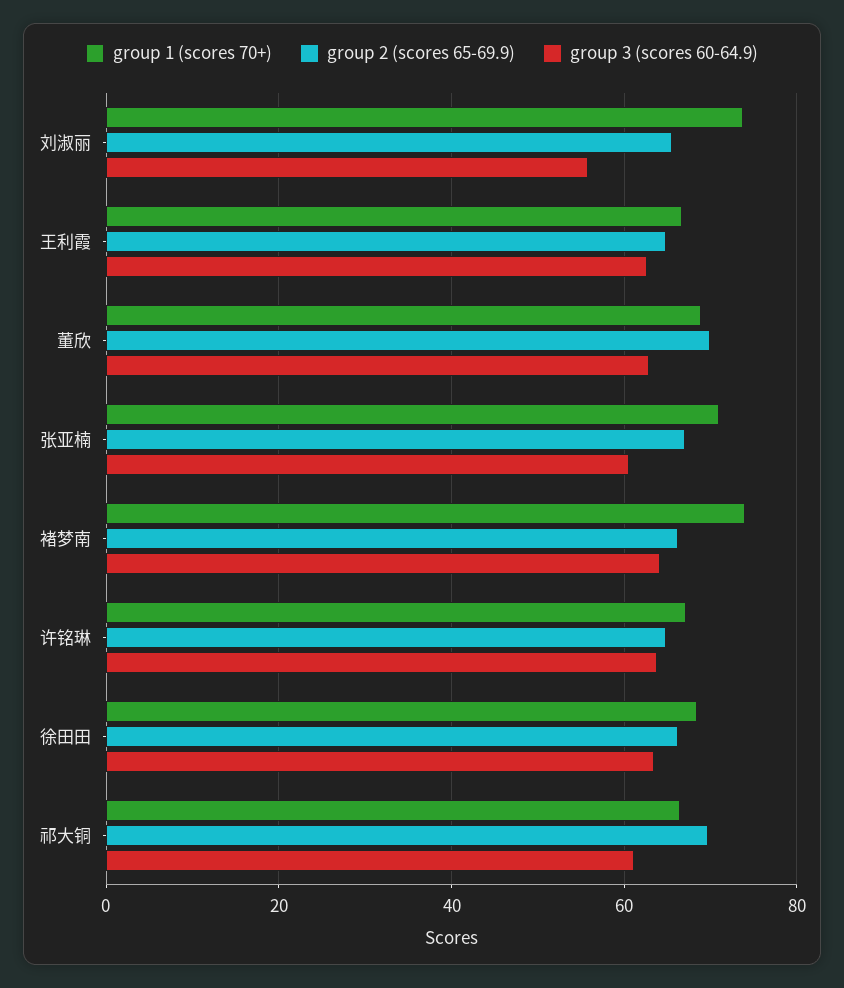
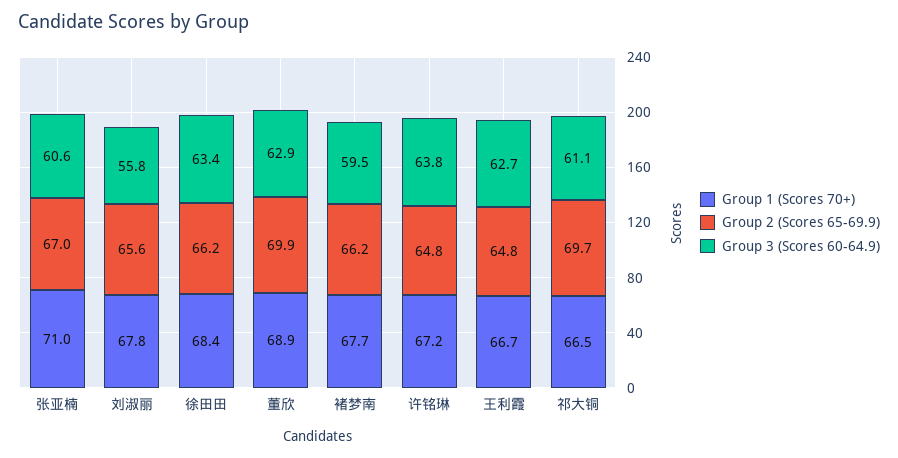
group 1 (scores 70+), 刘淑丽: 74 -> 67.8
group 1 (scores 70+), 褚梦南: 74 -> 67.7
group 3 (scores 60-64.9), 褚梦南: 64 -> 59.5

